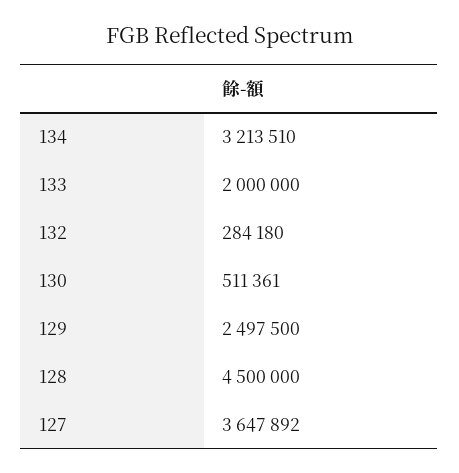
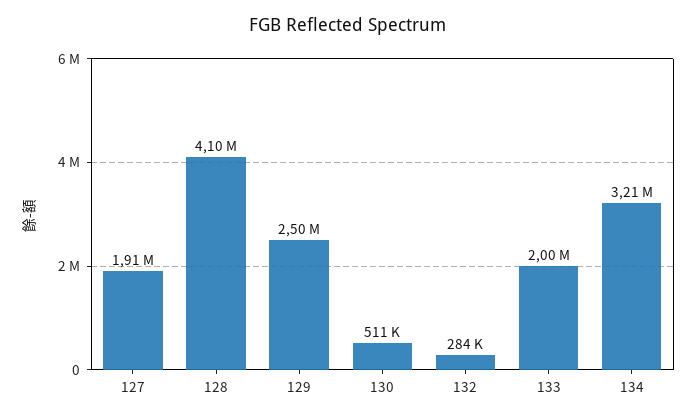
128: 4500000 -> 4100000
127: 3647892 -> 1910000

